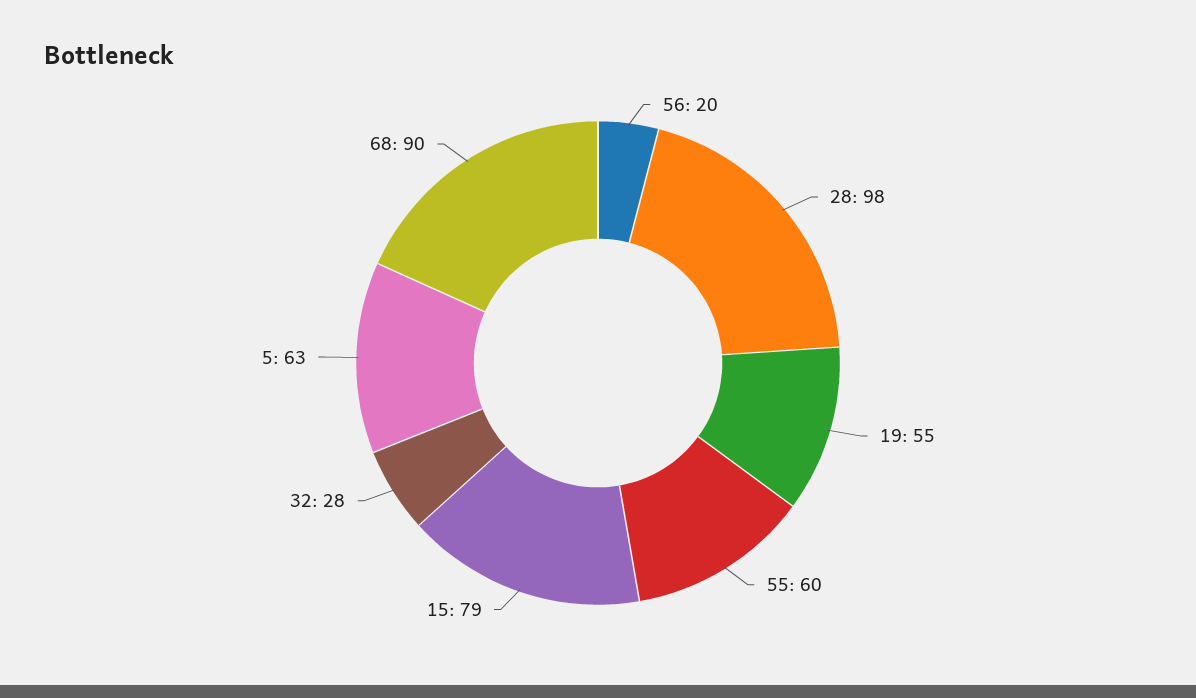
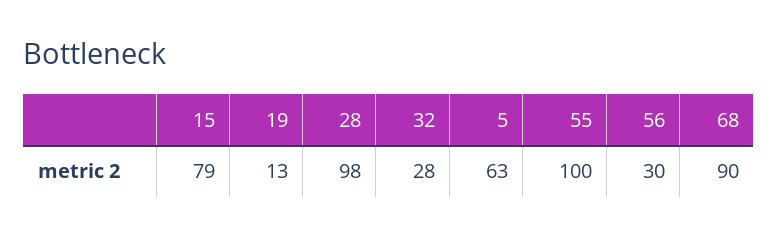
56: 20 -> 30
19: 55 -> 13
55: 60 -> 100

